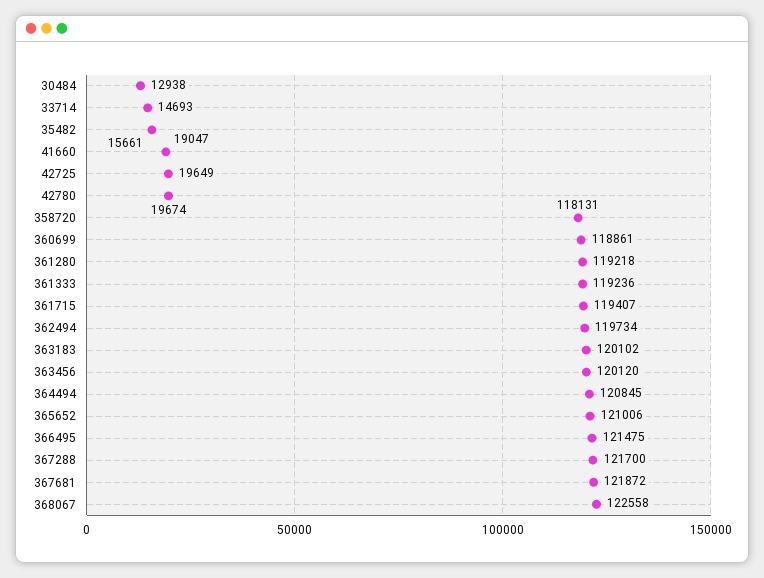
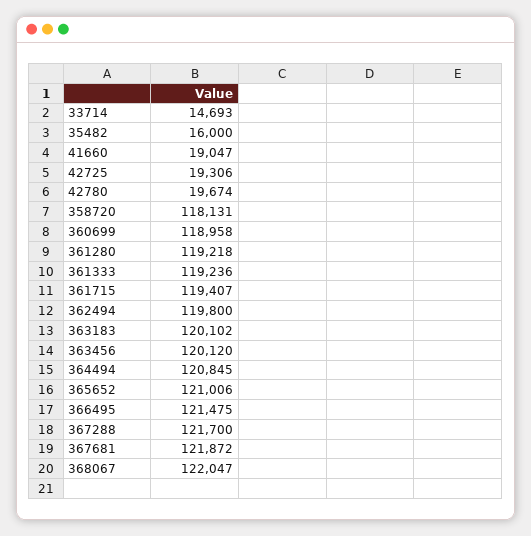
30484: 12938 -> none
35482: 15661 -> 16000
42725: 19649 -> 19306
360699: 118861 -> 118958
362494: 119734 -> 119800
368067: 122558 -> 122047

